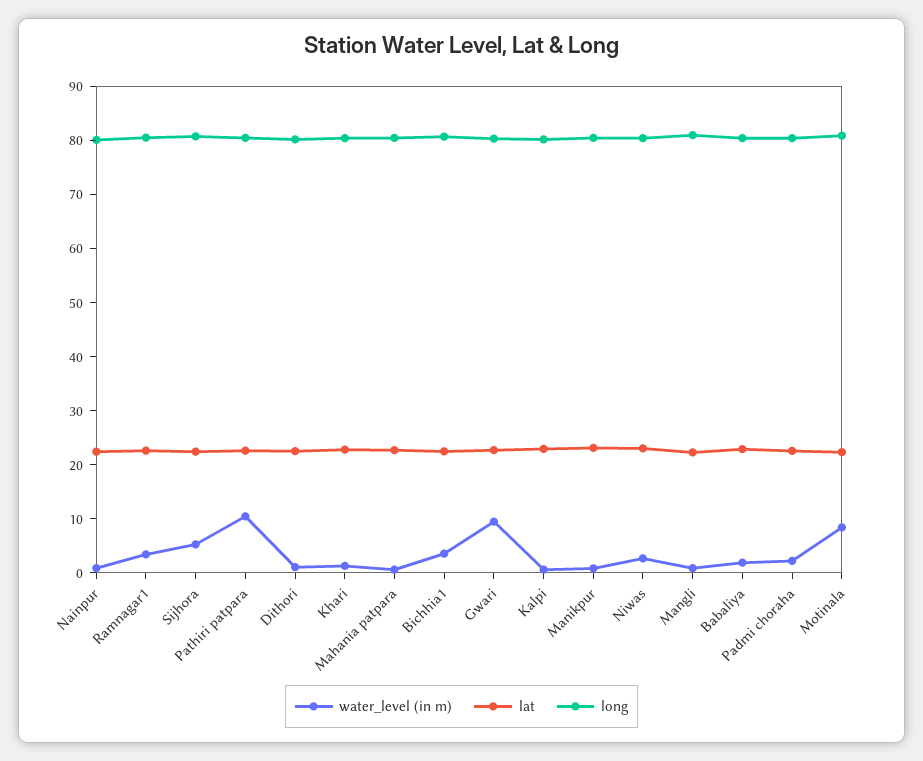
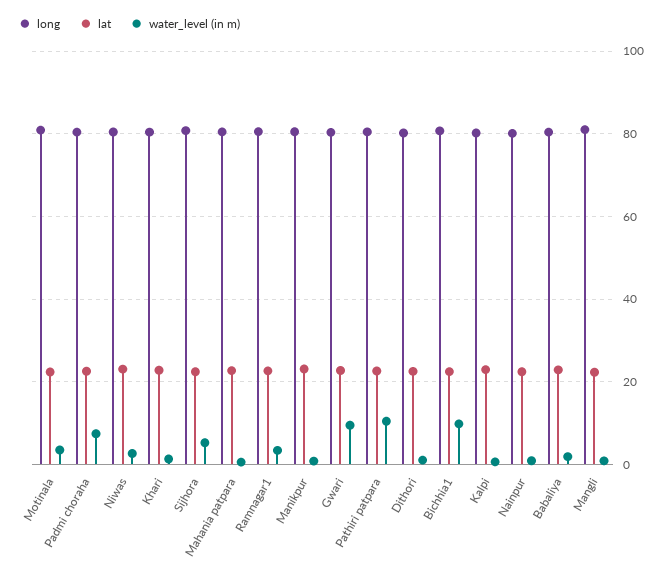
water_level (in m), Bichhia1: 4 -> 10
water_level (in m), Padmi choraha: 2 -> 8
water_level (in m), Motinala: 8 -> 4

